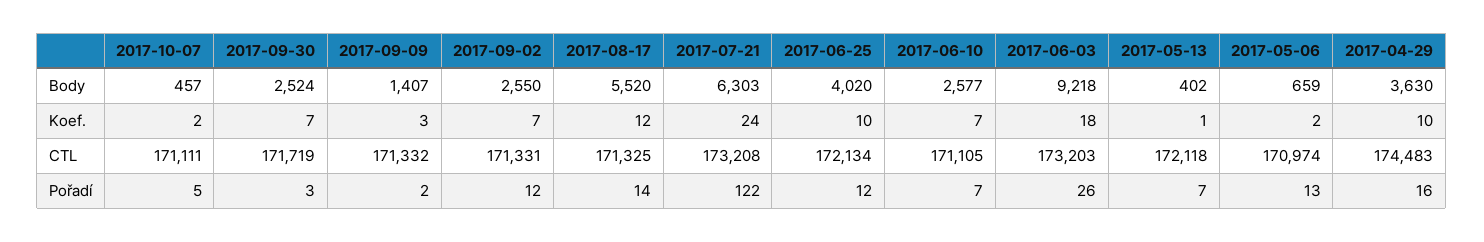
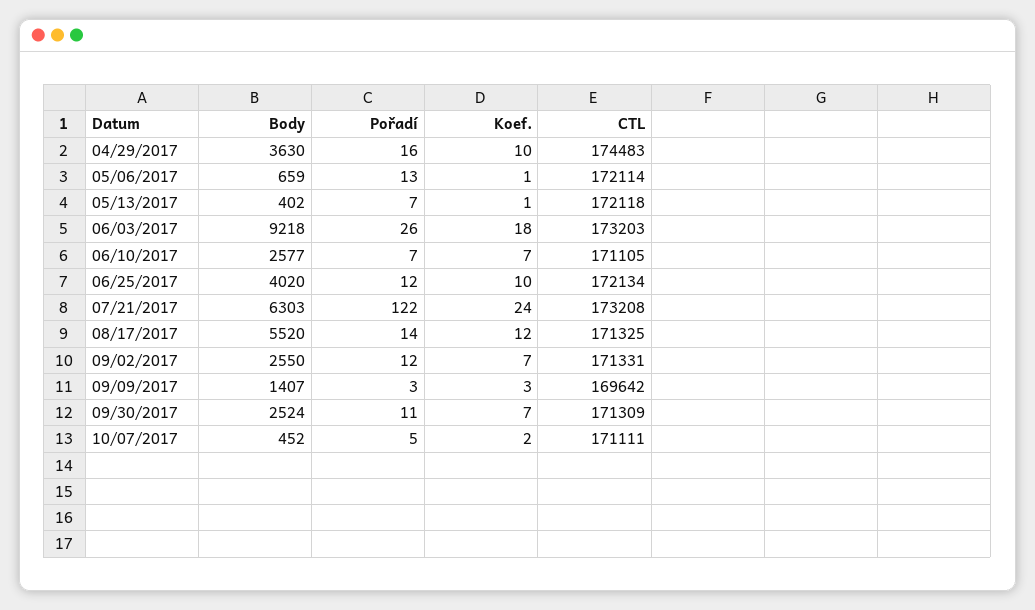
2017-10-07, Body: 457 -> 452
2017-05-06, Koef.: 2 -> 1
2017-09-30, CTL: 171719 -> 171309
2017-09-09, CTL: 171332 -> 169642
2017-05-06, CTL: 170974 -> 172114
2017-09-30, Pořadí: 3 -> 11
2017-09-09, Pořadí: 2 -> 3

